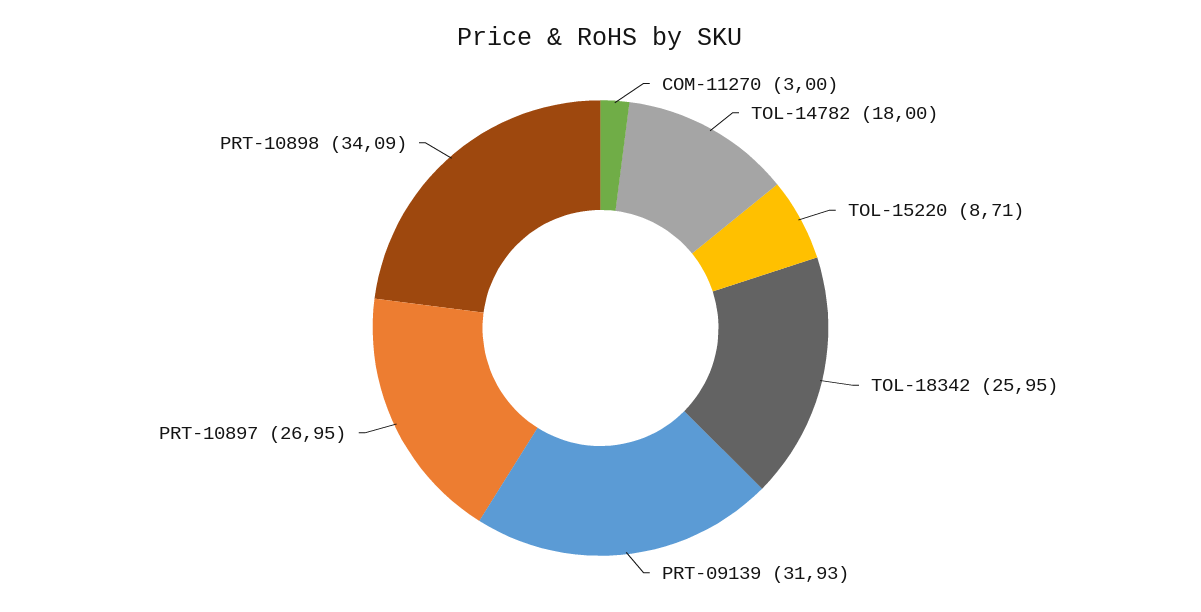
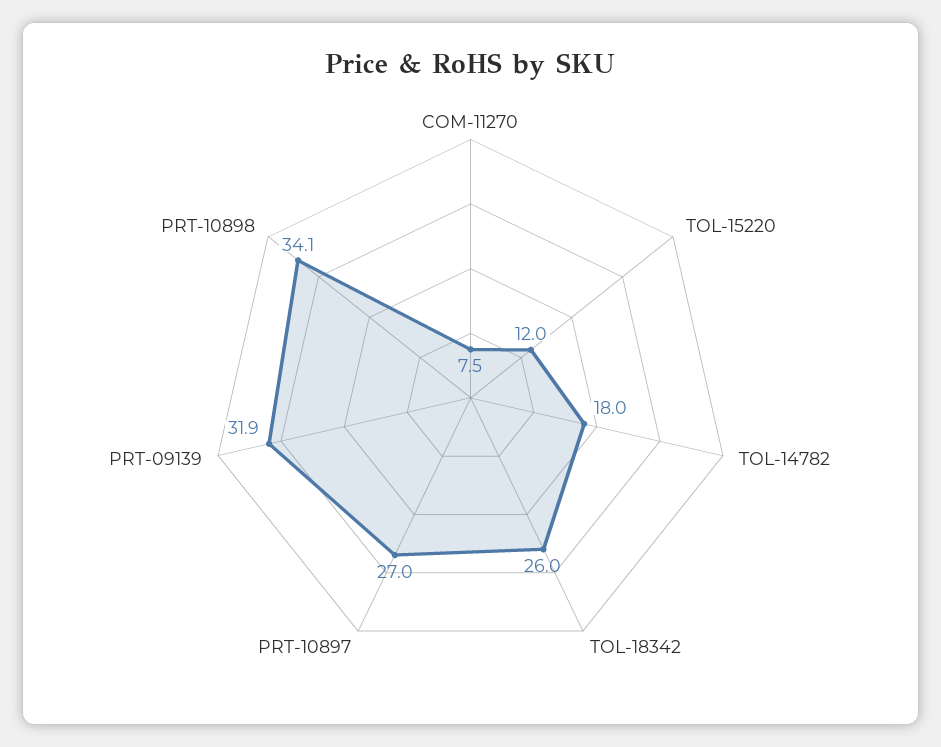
COM-11270: 3 -> 7.5
TOL-15220: 8.71 -> 12

